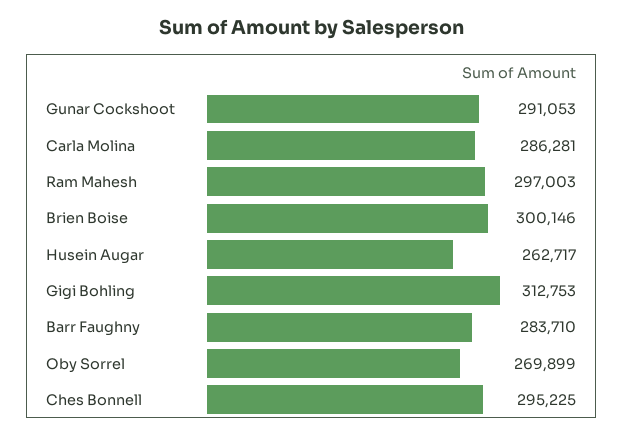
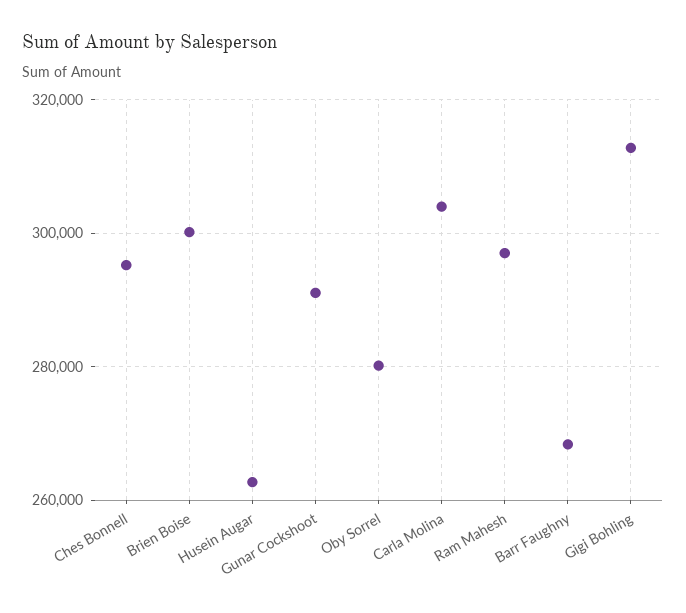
Carla Molina: 286281 -> 304000
Barr Faughny: 283710 -> 268000
Oby Sorrel: 269899 -> 280000

